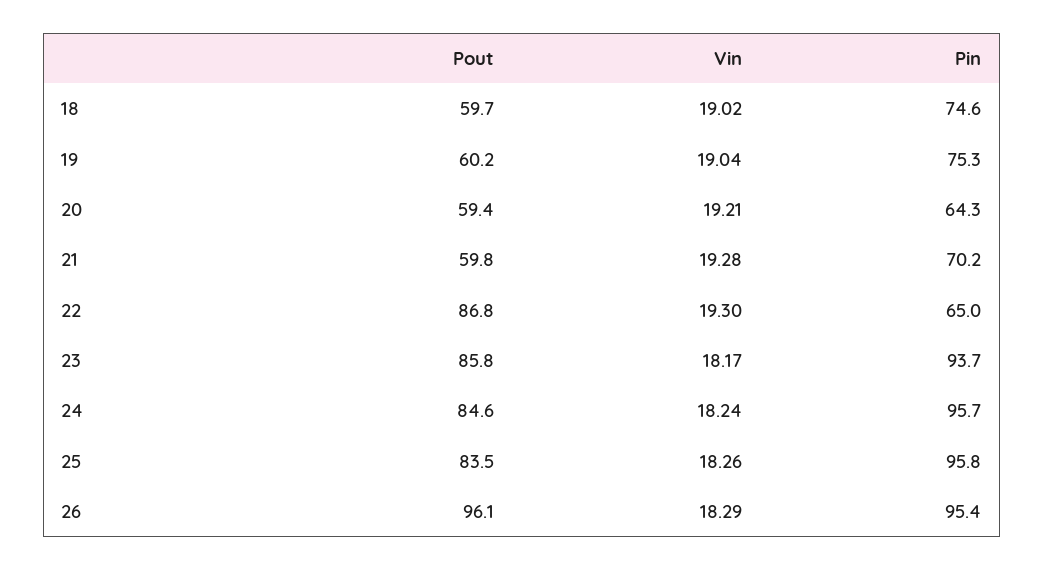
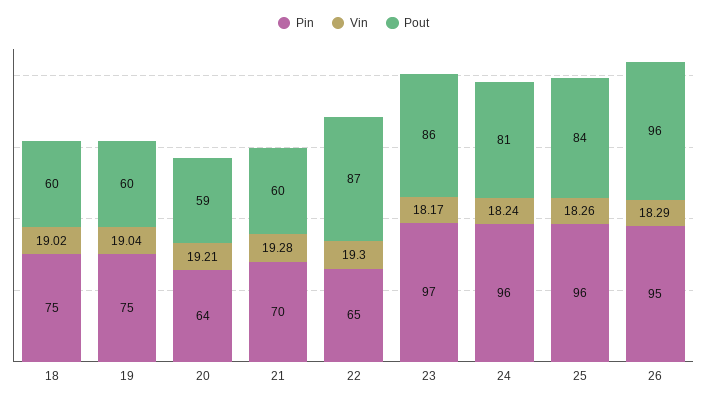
Pin, 23: 93.7 -> 97
Pout, 24: 84.6 -> 81

